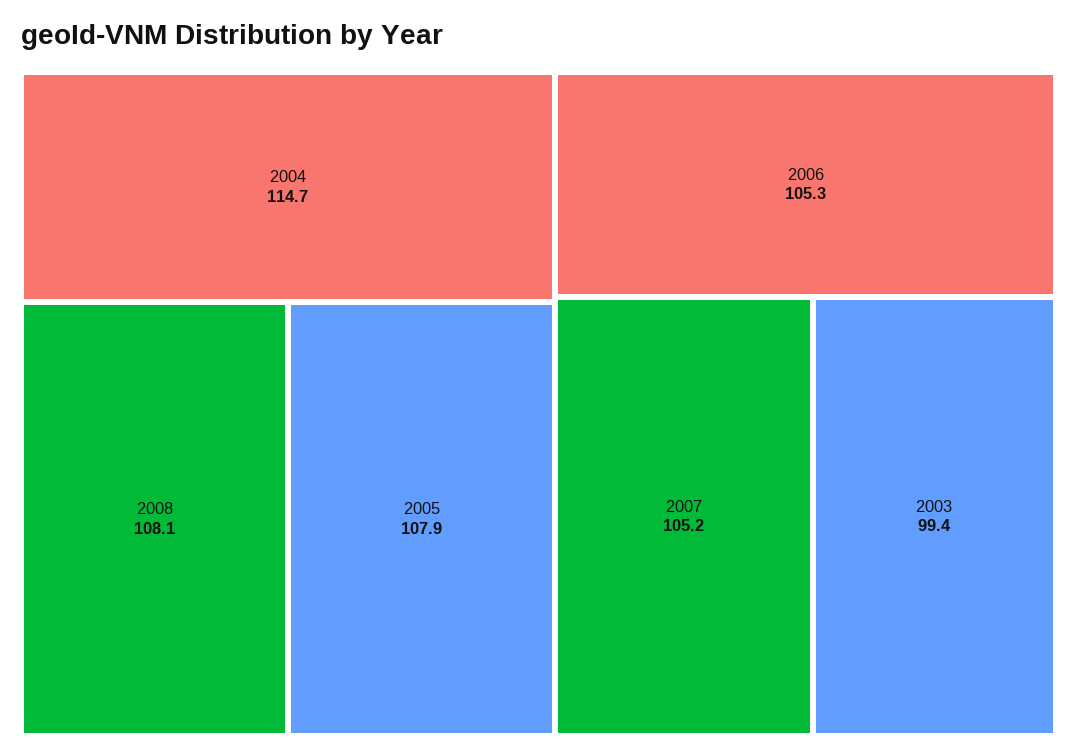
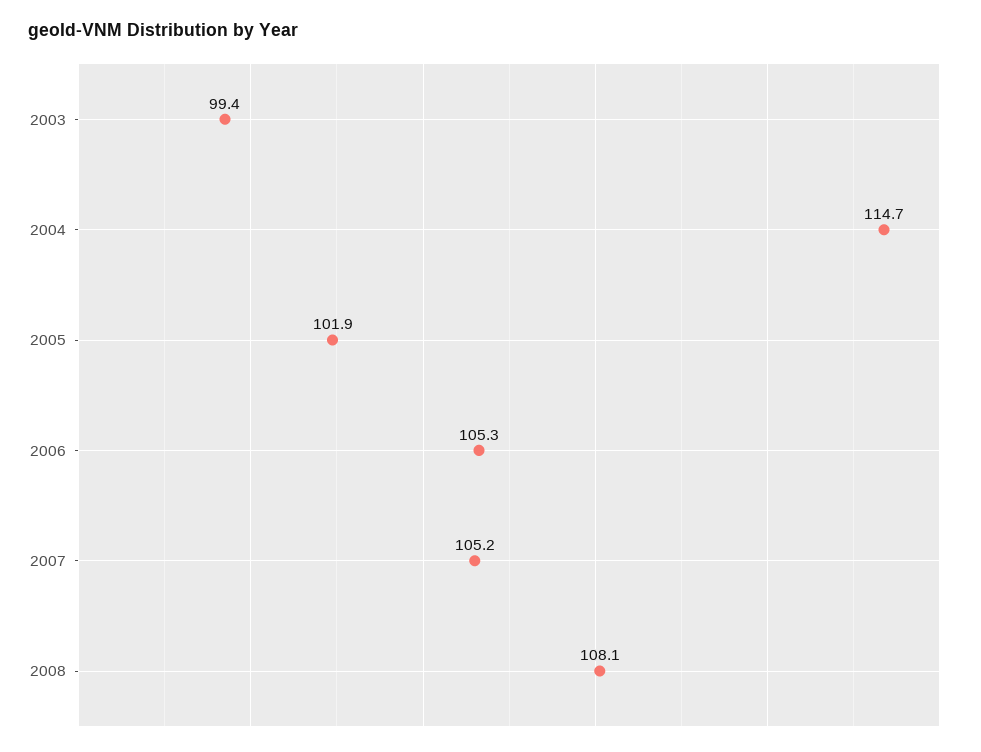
2005: 107.9 -> 101.9

